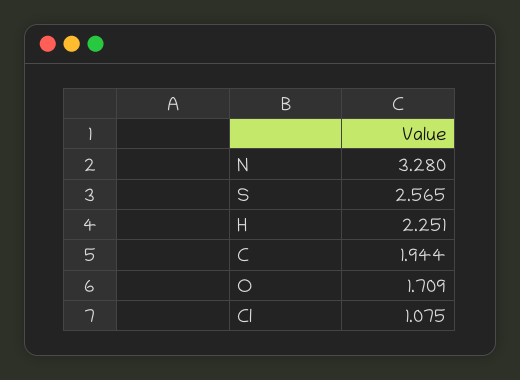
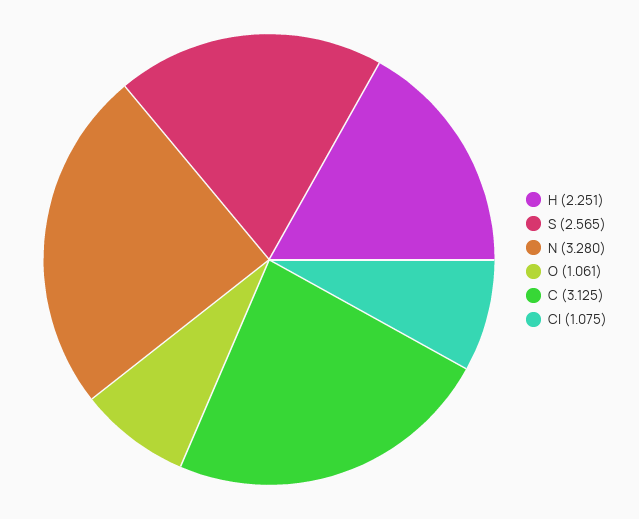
C: 1.944 -> 3.125
O: 1.709 -> 1.061

